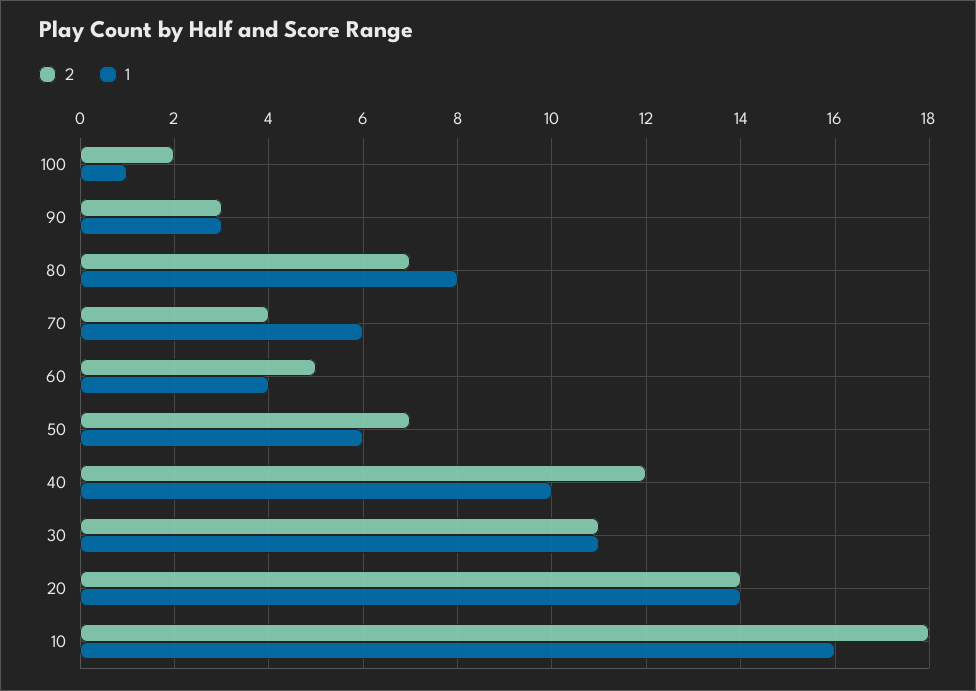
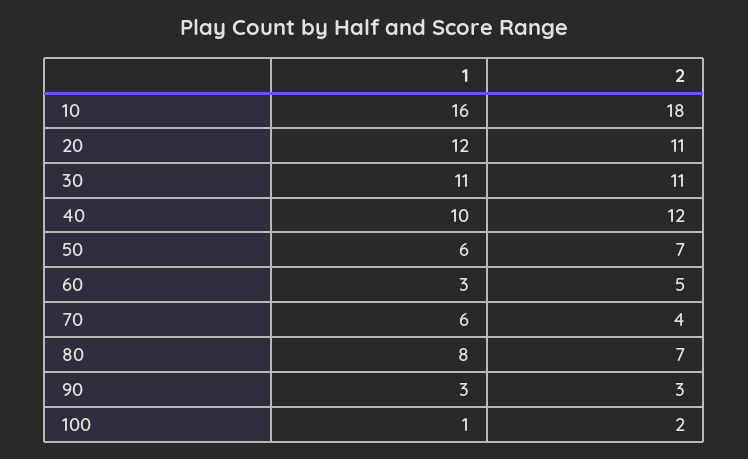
1, 60: 4 -> 3
2, 20: 14 -> 11
1, 20: 14 -> 12

